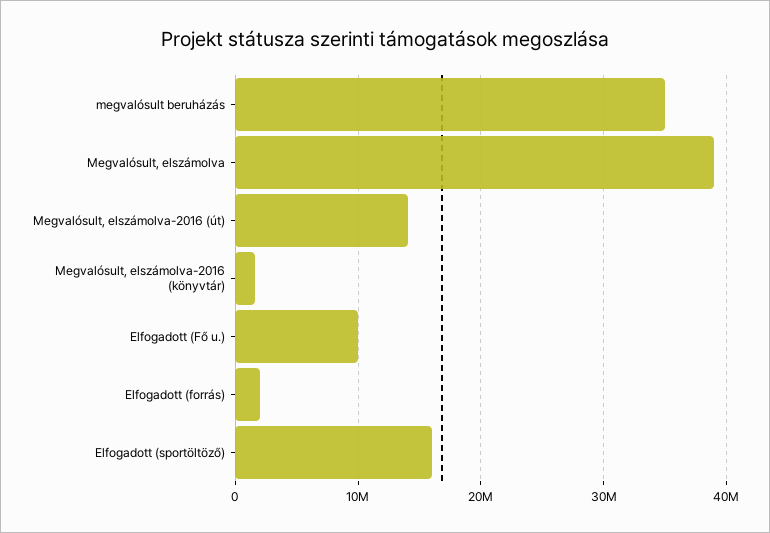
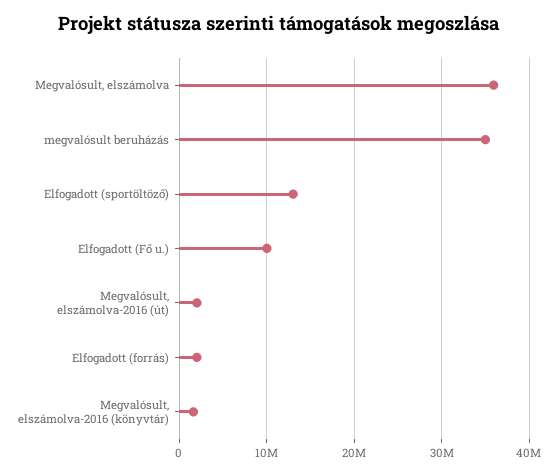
Megvalósult, elszámolva: 39000000 -> 36000000
Megvalósult, elszámolva-2016 (út): 14000000 -> 2000000
Elfogadott (sportöltöző): 16000000 -> 13000000

